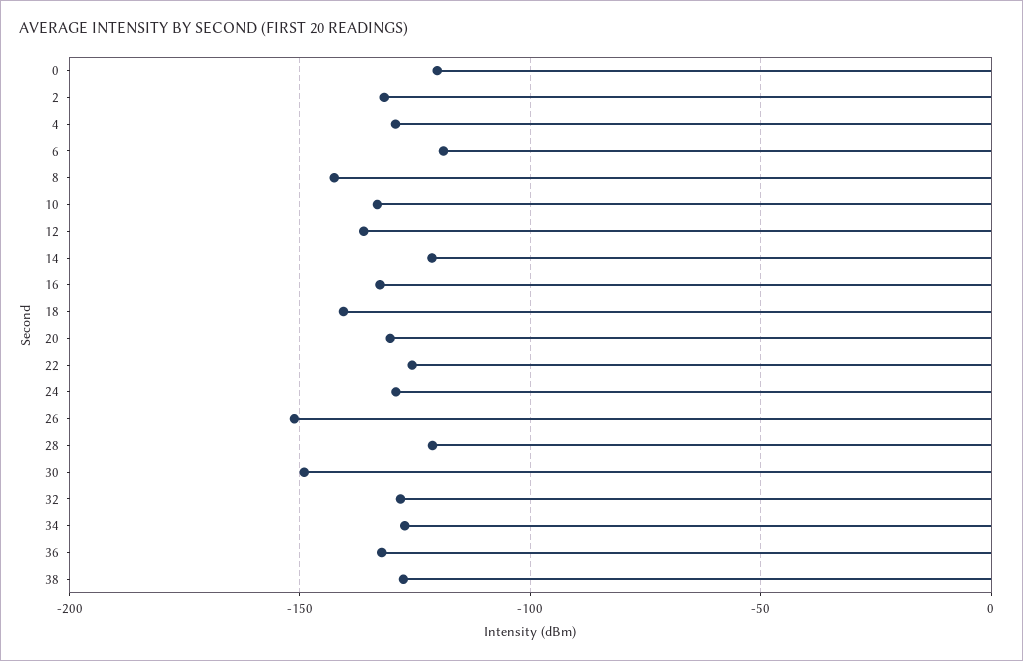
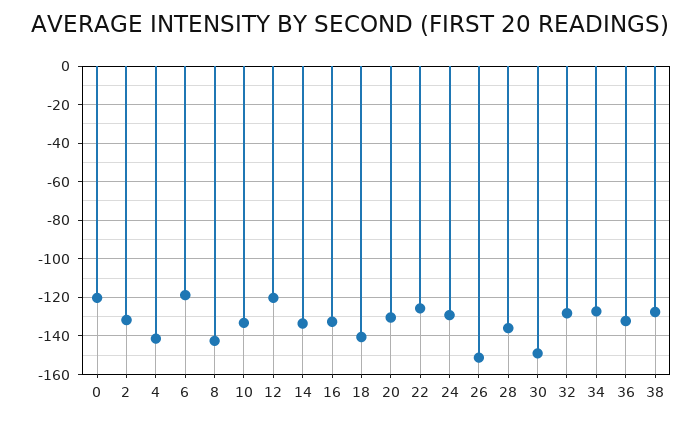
4: -130 -> -140
12: -135 -> -120
14: -120 -> -135
28: -120 -> -135

